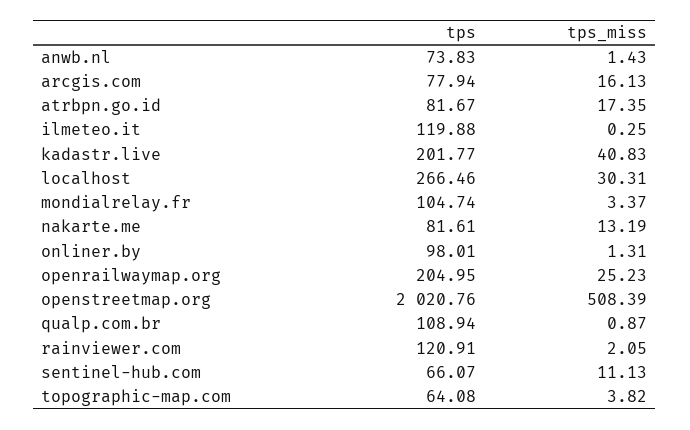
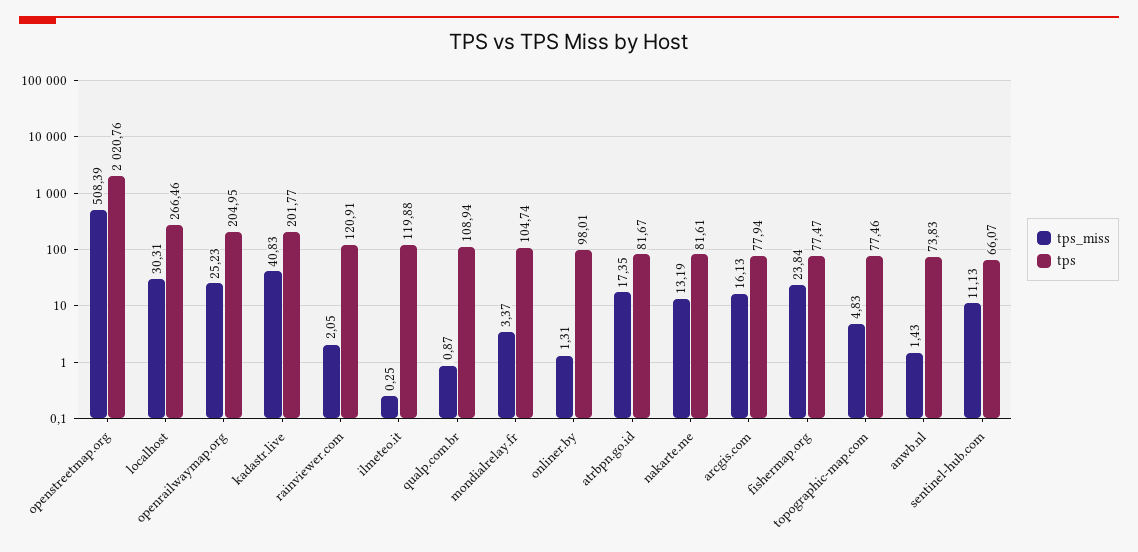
tps, topographic-map.com: 64.08 -> 77.46
tps_miss, topographic-map.com: 3.82 -> 4.83
tps_miss, fishermap.org: none -> 23.84
tps, fishermap.org: none -> 77.47

